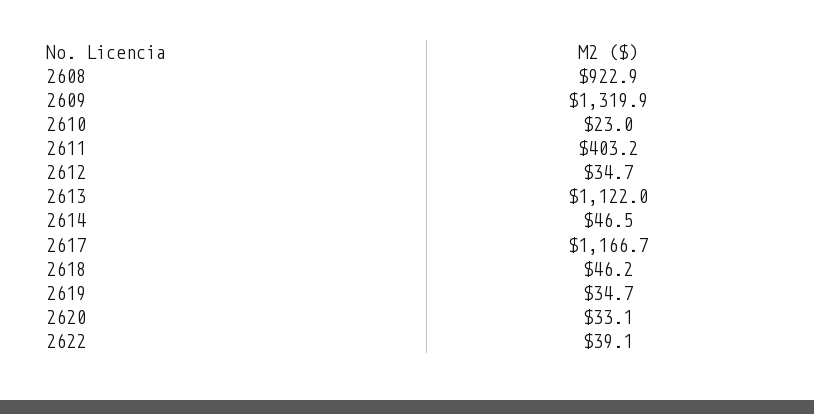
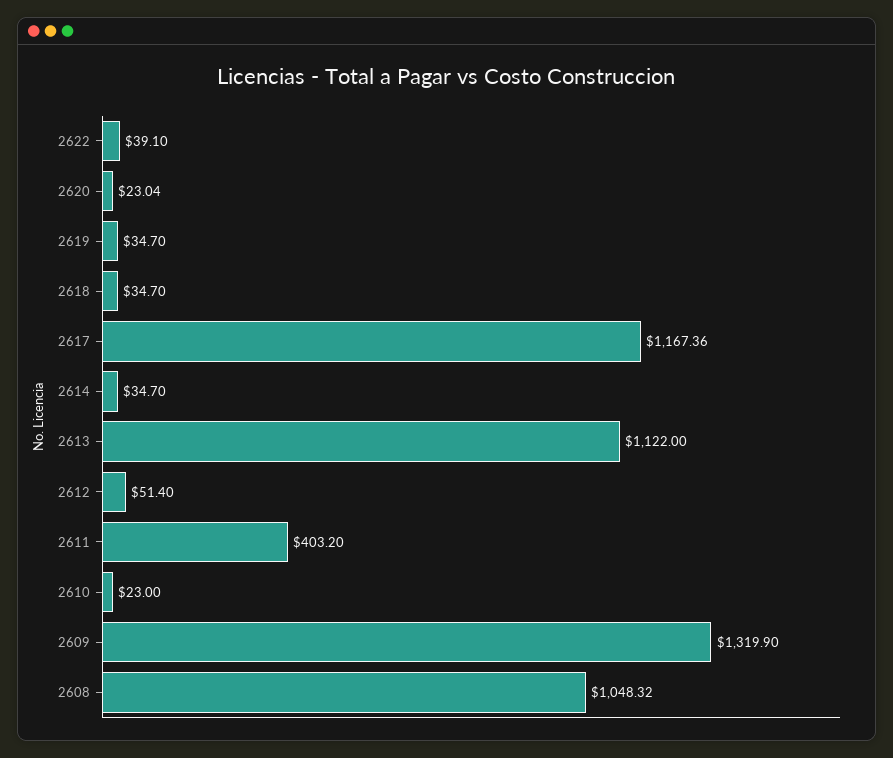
2608: 922.9 -> 1048.32
2612: 34.7 -> 51.4
2614: 46.5 -> 34.7
2617: 1166.7 -> 1167.36
2618: 46.2 -> 34.7
2620: 33.1 -> 23.04

